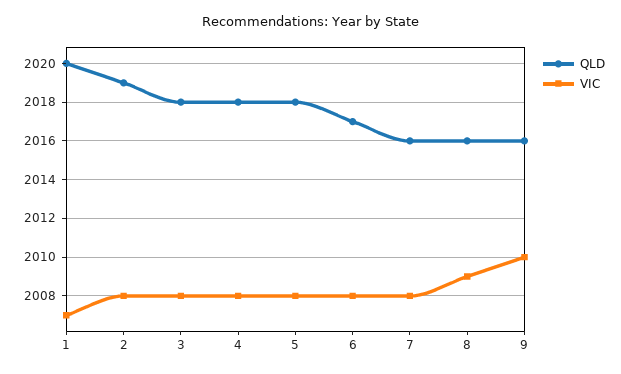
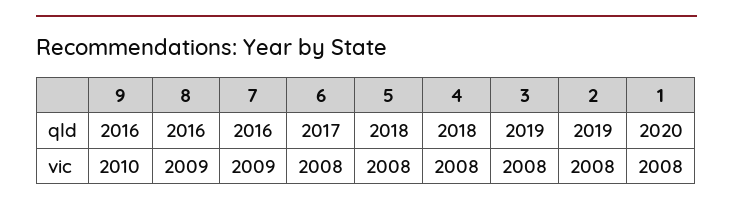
VIC, 1: 2007 -> 2008
QLD, 3: 2018 -> 2019
VIC, 7: 2008 -> 2009

